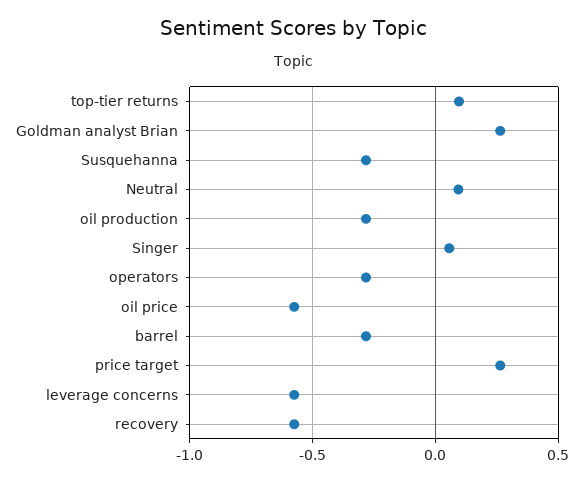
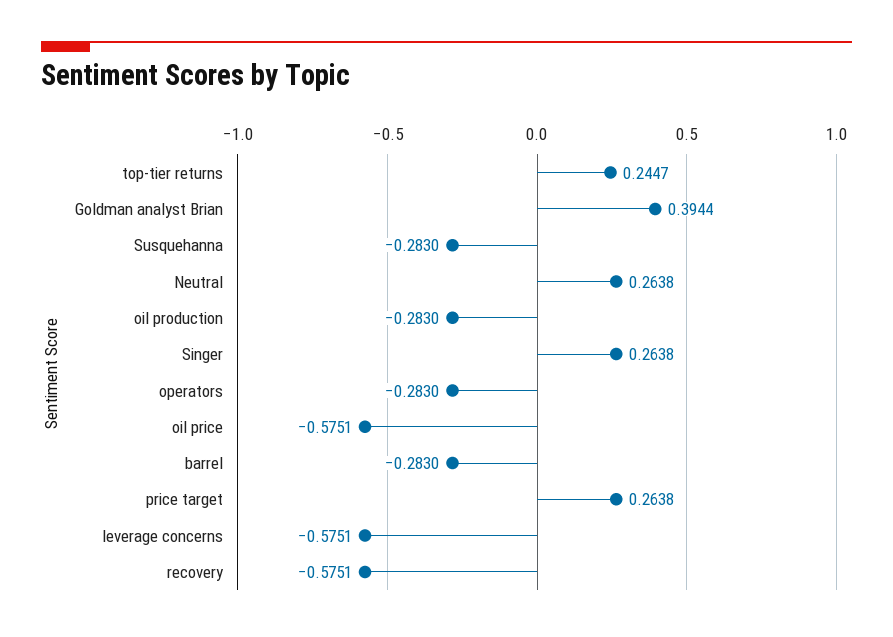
top-tier returns: 0.1 -> 0.2447
Goldman analyst Brian: 0.25 -> 0.3944
Neutral: 0.1 -> 0.2638
Singer: 0.05 -> 0.2638

